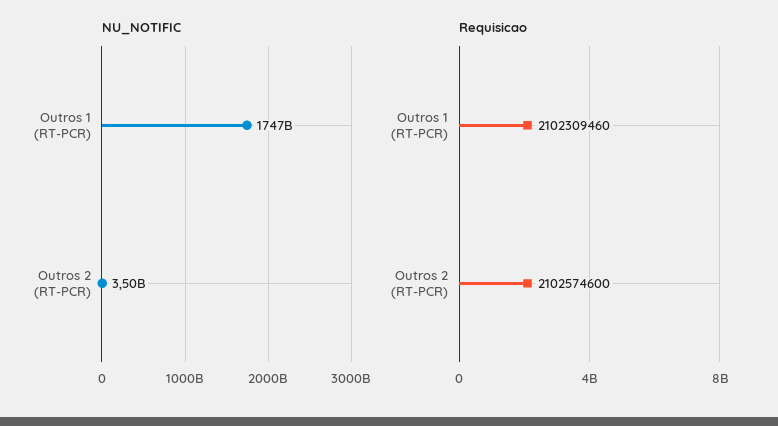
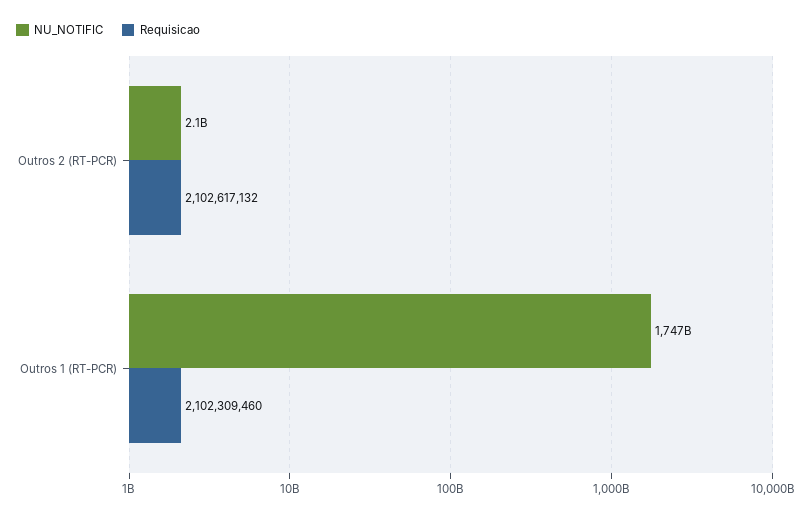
NU_NOTIFIC, Outros 2 (RT-PCR): 3500000000 -> 2100000000
Requisicao, Outros 2 (RT-PCR): 2102574600 -> 2102617132

